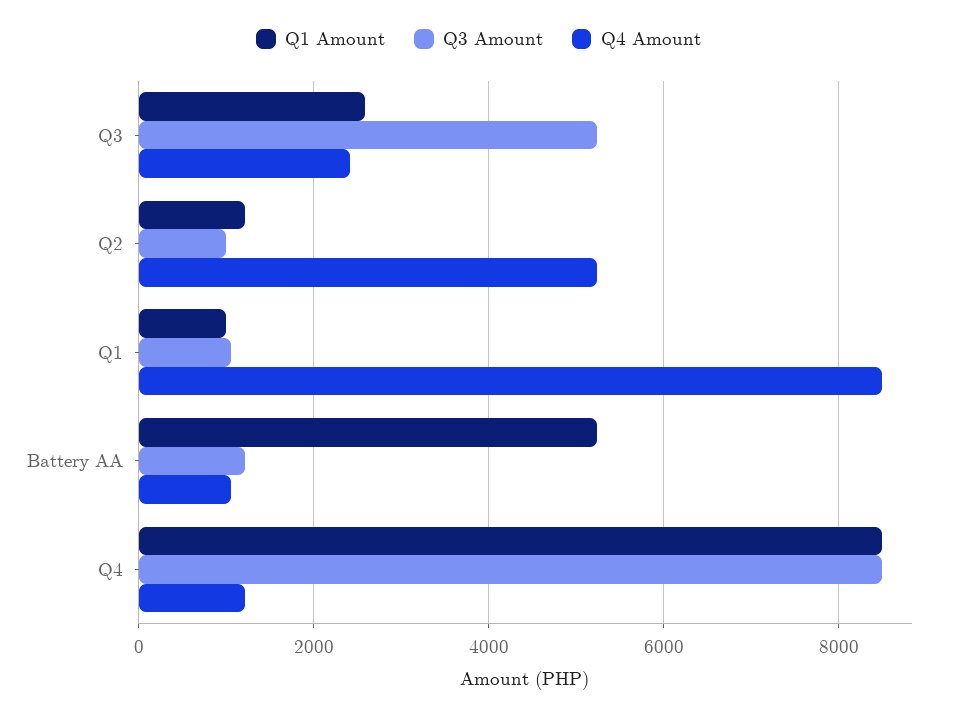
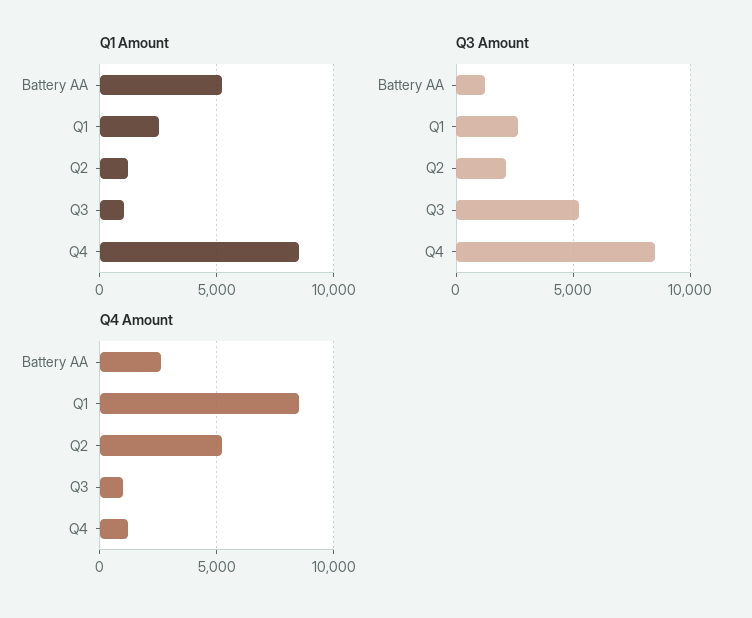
Q1 Amount, Q3: 2600 -> 1000
Q4 Amount, Q3: 2400 -> 1000
Q3 Amount, Q2: 1000 -> 2000
Q1 Amount, Q1: 1000 -> 2500
Q3 Amount, Q1: 1000 -> 2500
Q4 Amount, Battery AA: 1000 -> 2500

